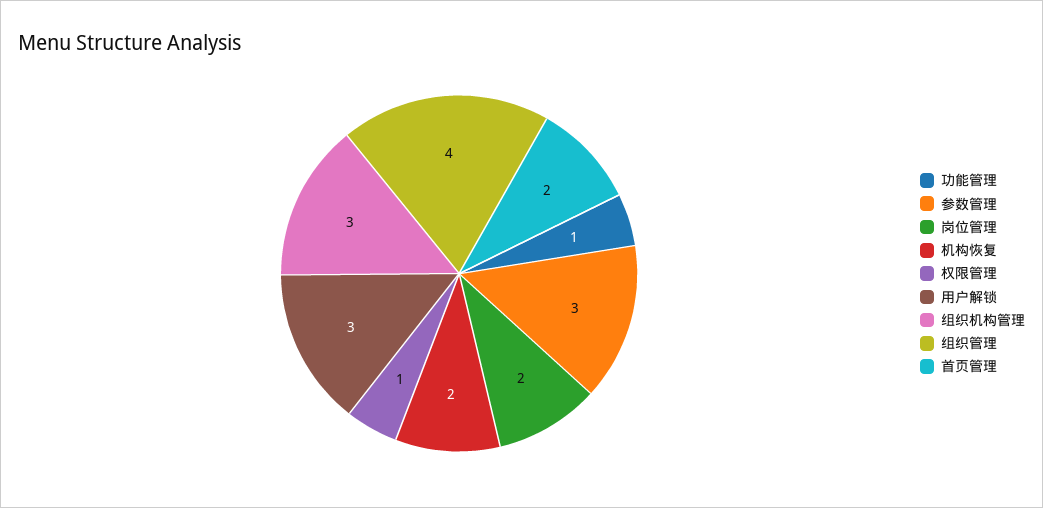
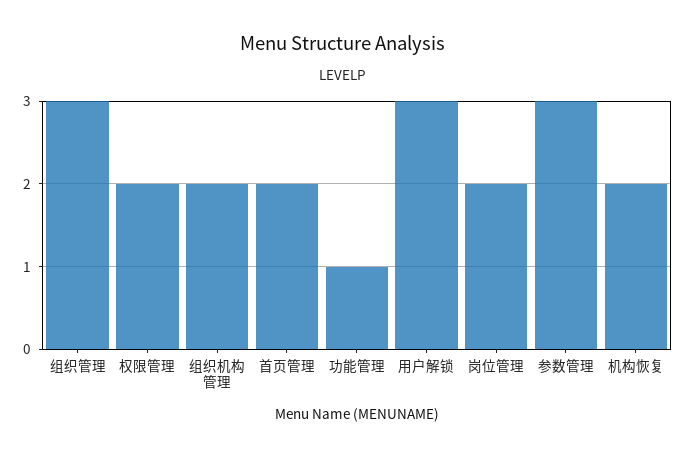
权限管理: 1 -> 2
组织机构管理: 3 -> 2
组织管理: 4 -> 3

